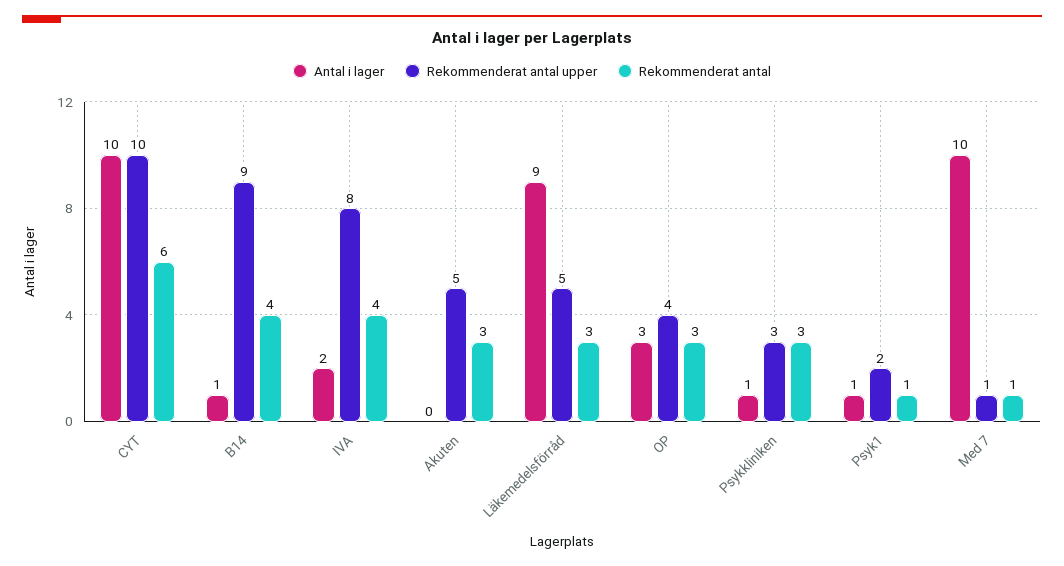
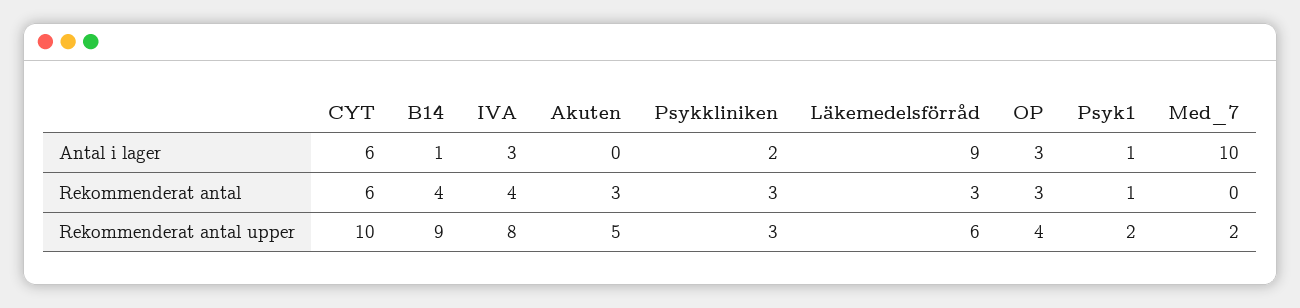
Antal i lager, CYT: 10 -> 6
Antal i lager, IVA: 2 -> 3
Rekommenderat antal upper, Läkemedelsförråd: 5 -> 6
Antal i lager, Psykkliniken: 1 -> 2
Rekommenderat antal upper, Med 7: 1 -> 2
Rekommenderat antal, Med 7: 1 -> 0

